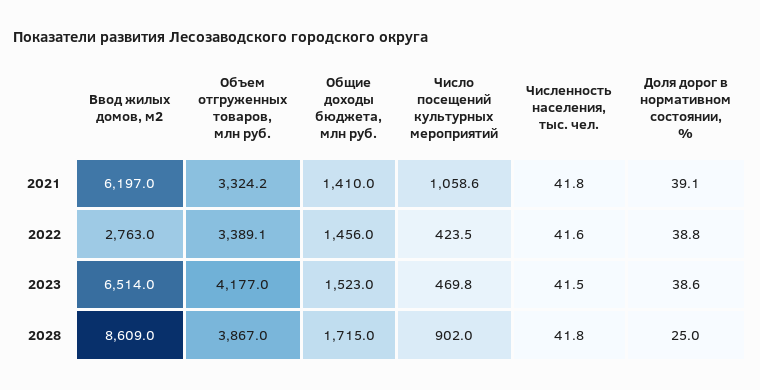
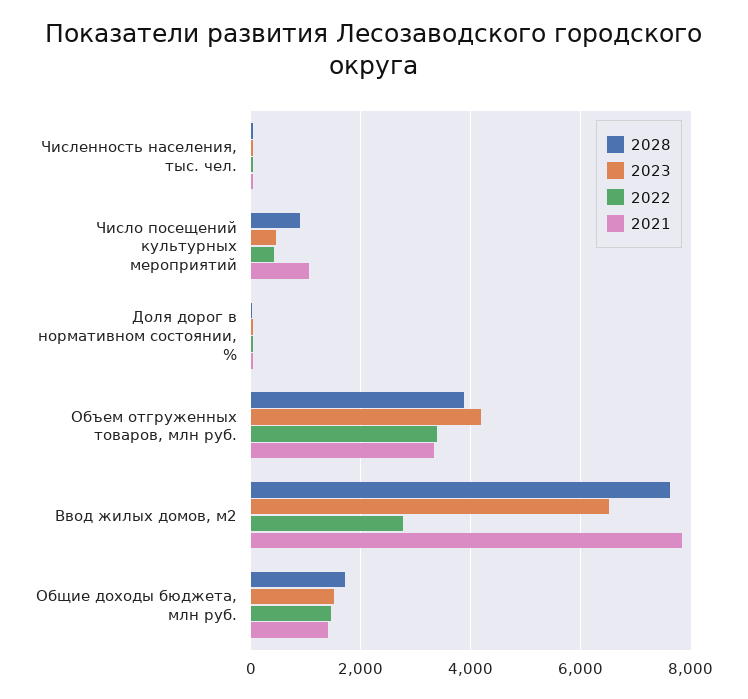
2021, Ввод жилых домов, м2: 6197 -> 7800
2028, Ввод жилых домов, м2: 8609 -> 7600

